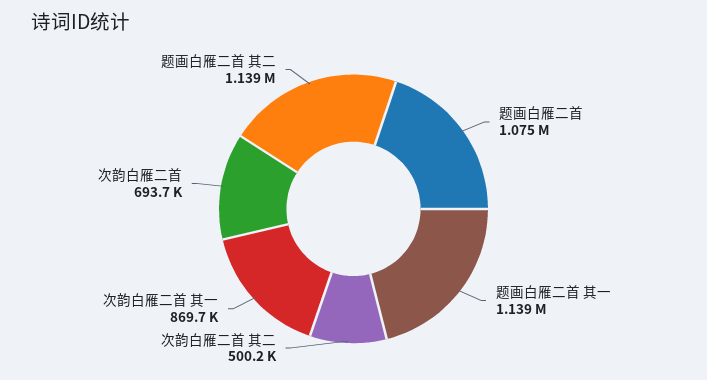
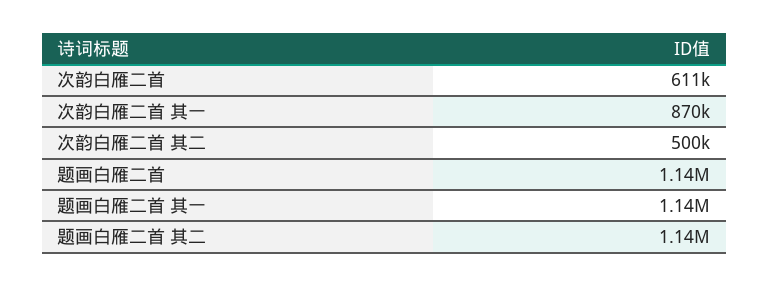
题画白雁二首: 1075000 -> 1140000
次韵白雁二首: 693700 -> 611000

